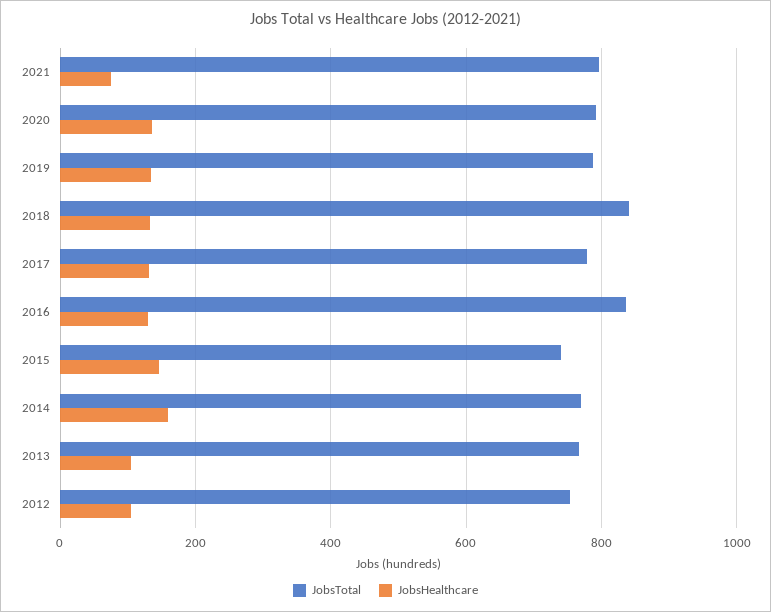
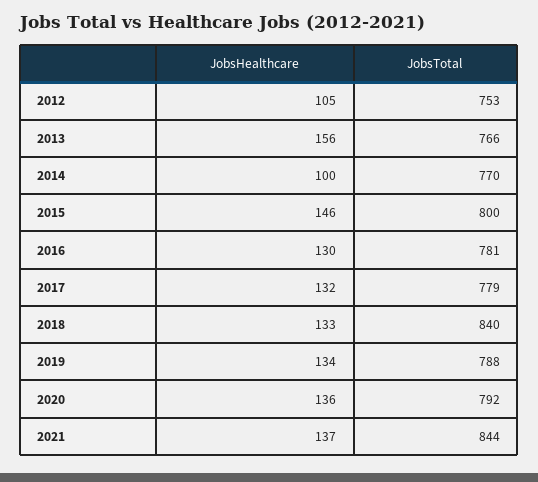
JobsTotal, 2021: 800 -> 844
JobsHealthcare, 2021: 80 -> 137
JobsTotal, 2016: 840 -> 781
JobsTotal, 2015: 740 -> 800
JobsHealthcare, 2014: 160 -> 100
JobsHealthcare, 2013: 100 -> 156

